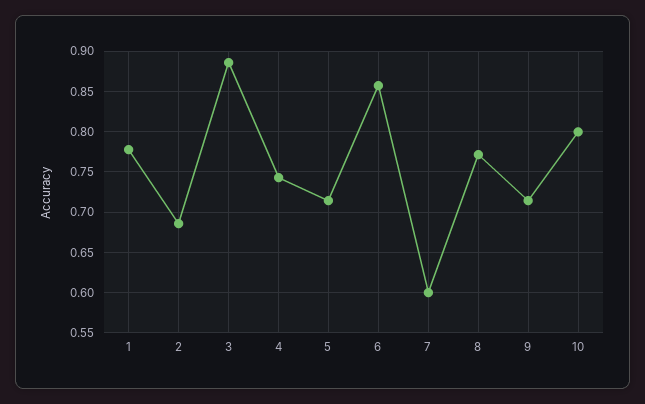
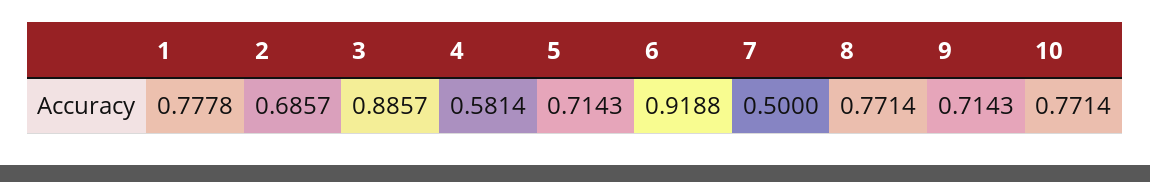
4: 0.74 -> 0.5814
6: 0.86 -> 0.9188
7: 0.6 -> 0.5
10: 0.8 -> 0.7714

